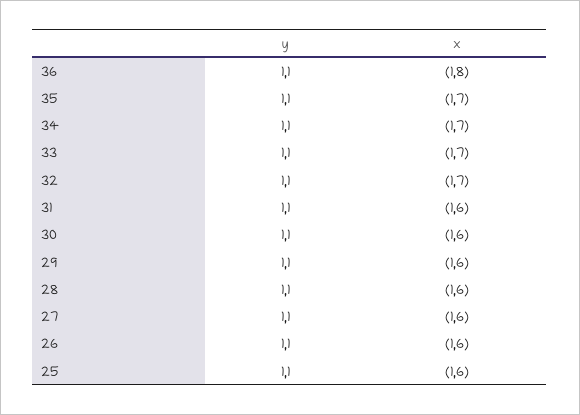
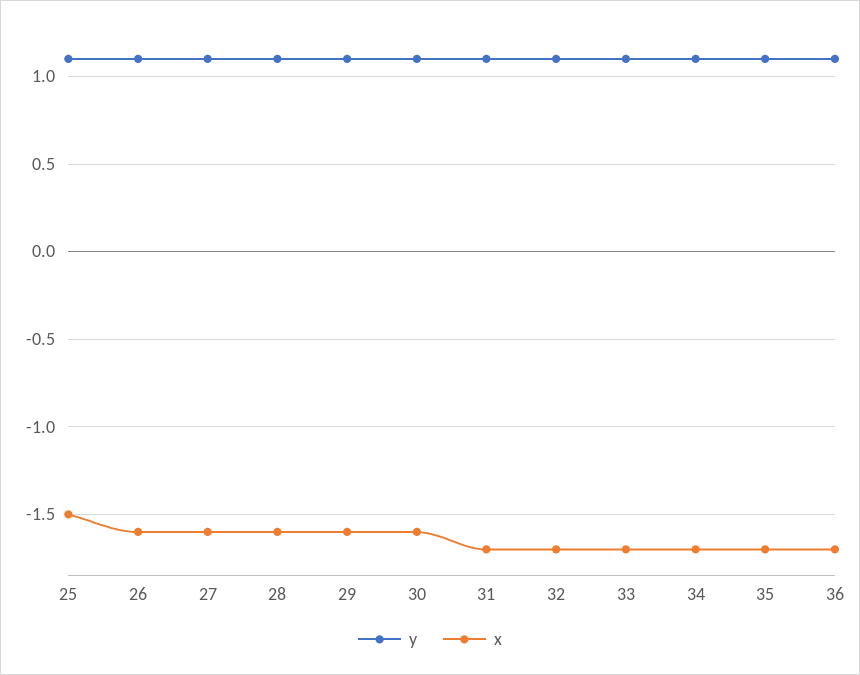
x, 36: -1.8 -> -1.7
x, 31: -1.6 -> -1.7
x, 25: -1.6 -> -1.5

